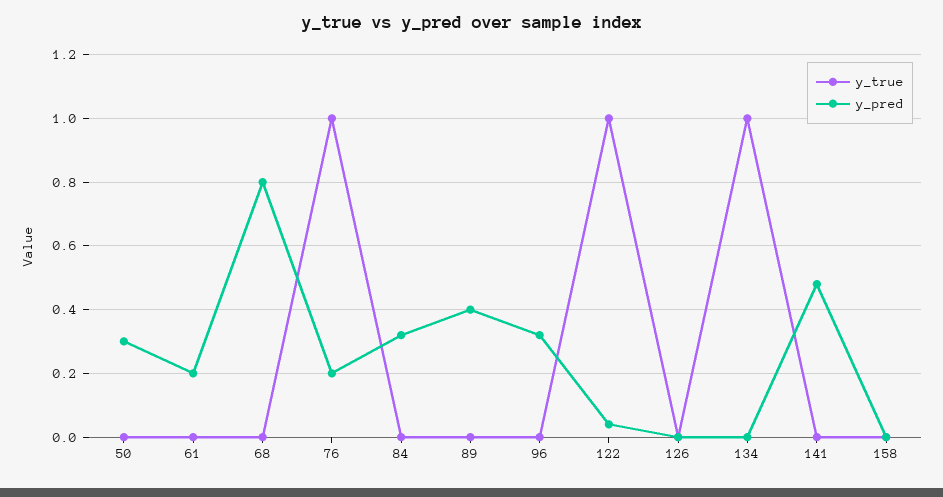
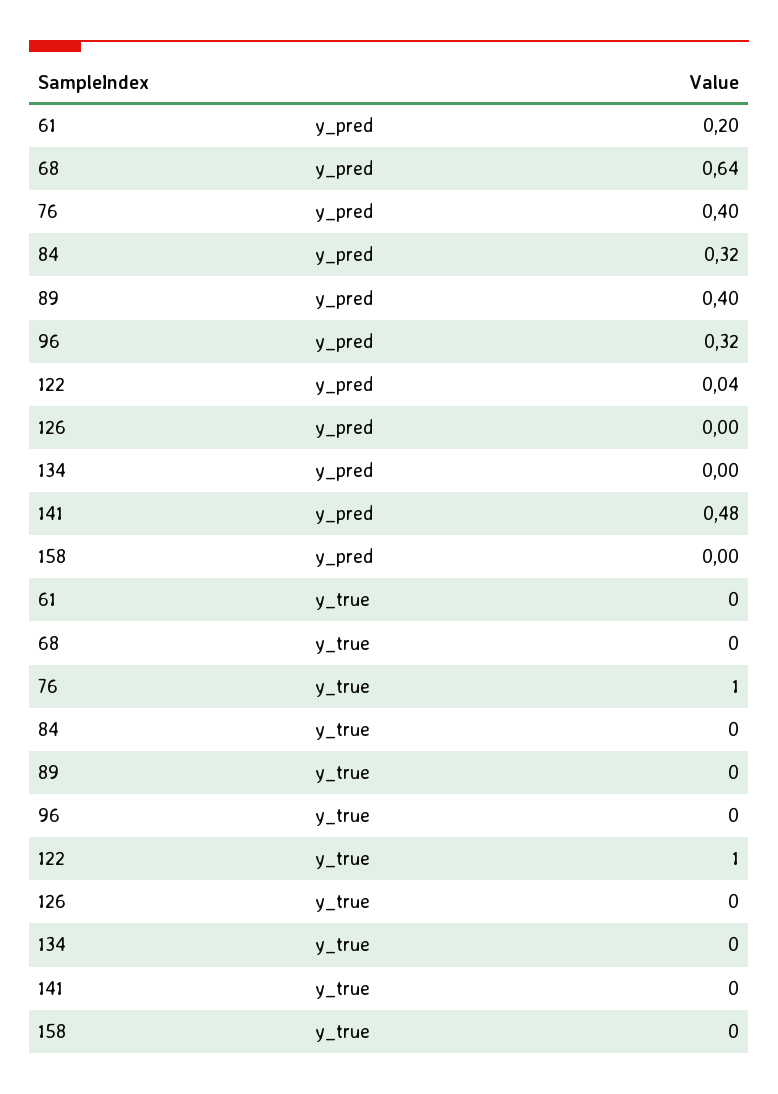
y_true, 50: 0 -> none
y_pred, 50: 0.3 -> none
y_pred, 68: 0.8 -> 0.64
y_pred, 76: 0.2 -> 0.4
y_true, 134: 1 -> 0

